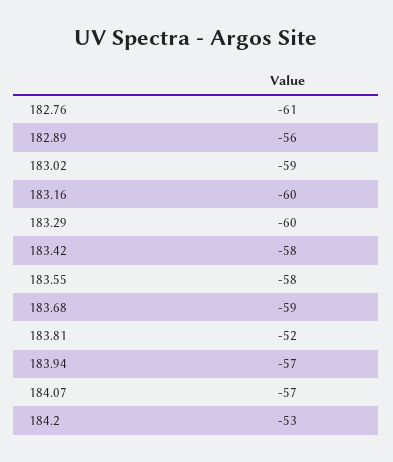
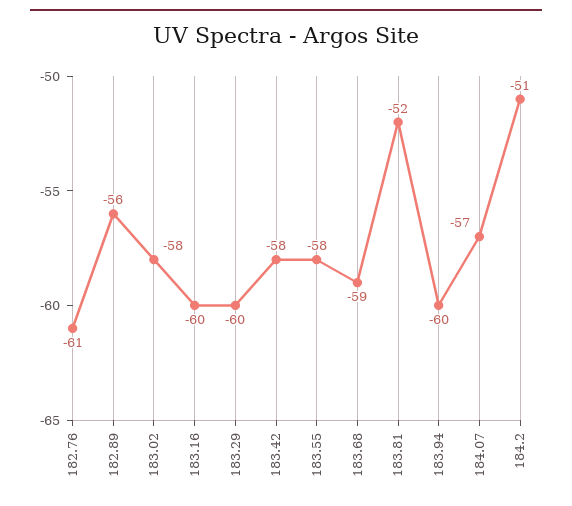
183.02: -59 -> -58
183.94: -57 -> -60
184.2: -53 -> -51

